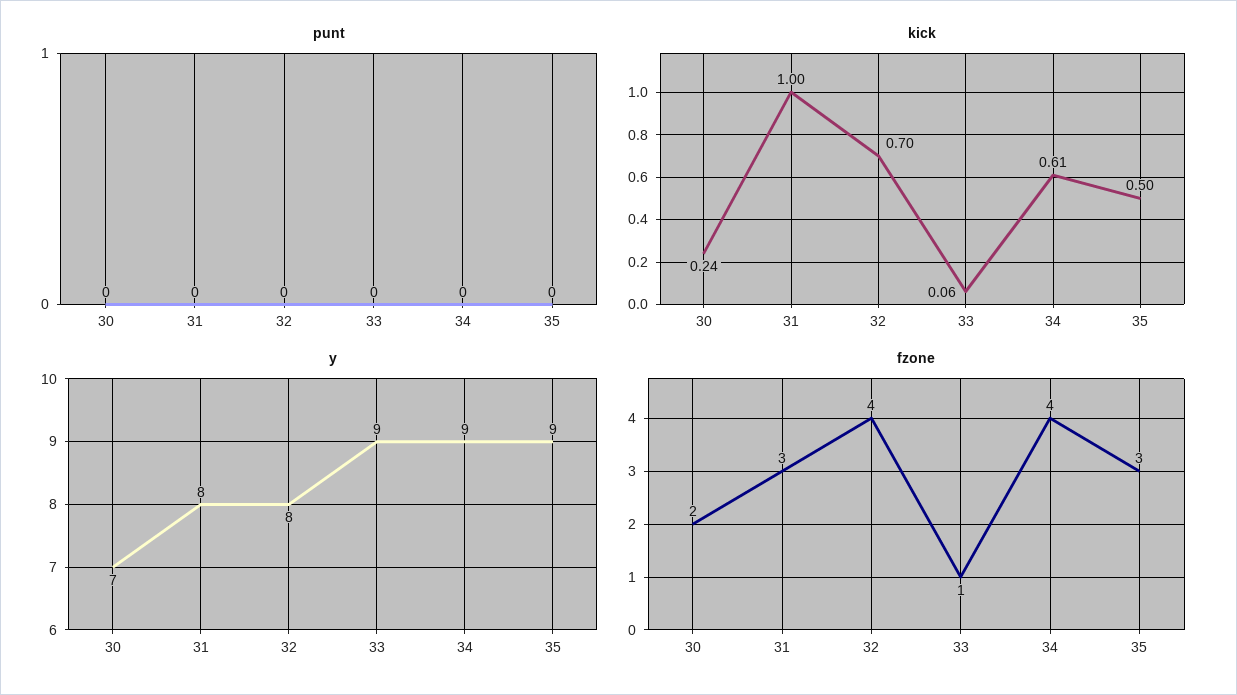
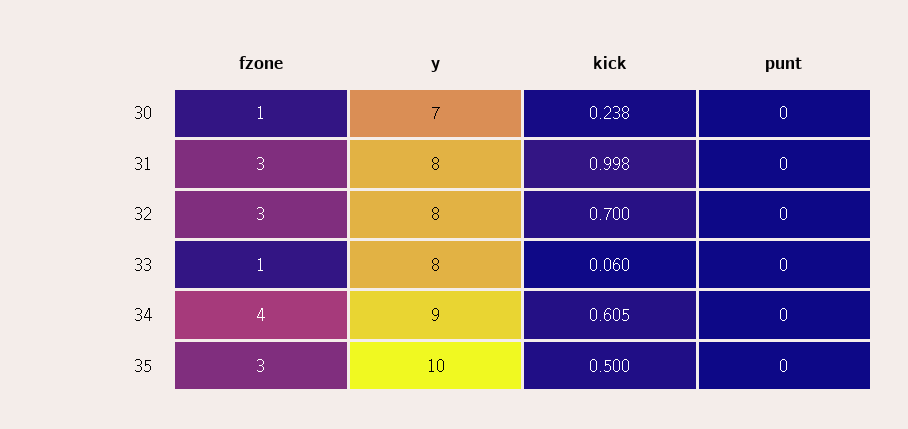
y, 33: 9 -> 8
y, 35: 9 -> 10
fzone, 30: 2 -> 1
fzone, 32: 4 -> 3

